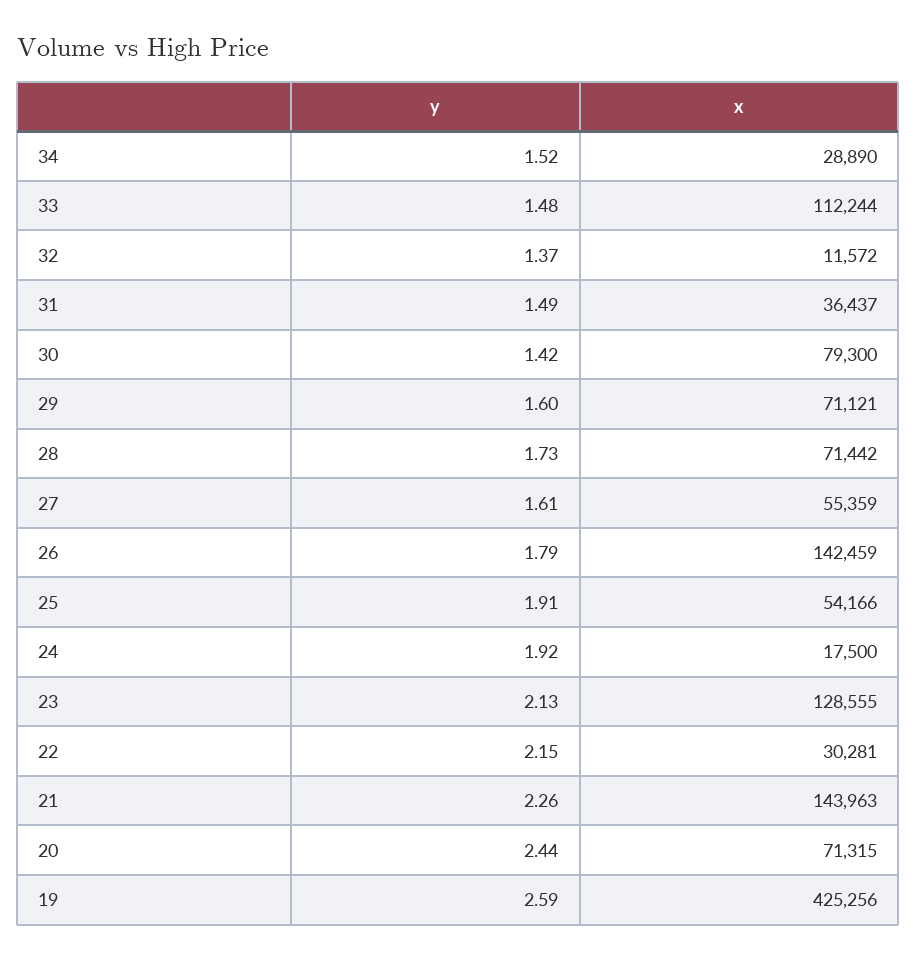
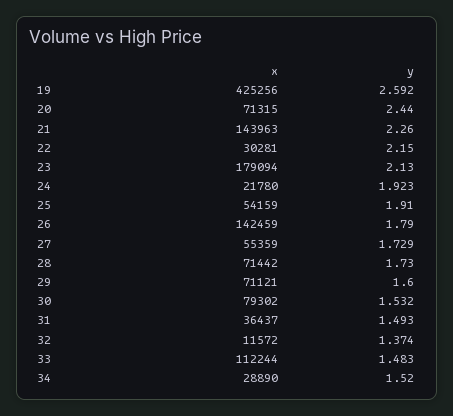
y, 30: 1.42 -> 1.532
x, 30: 79300 -> 79302
y, 27: 1.61 -> 1.729
x, 25: 54166 -> 54159
x, 24: 17500 -> 21780
x, 23: 128555 -> 179094

